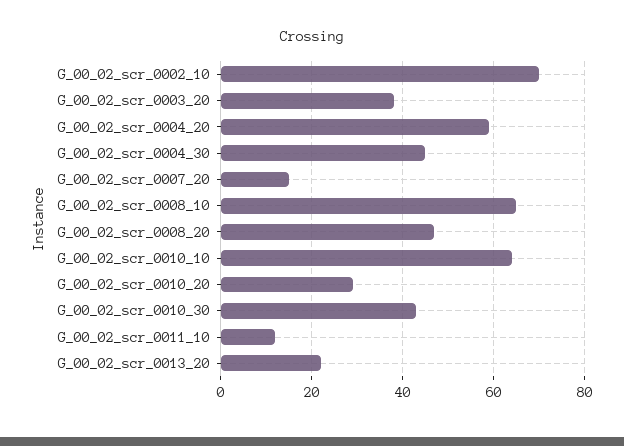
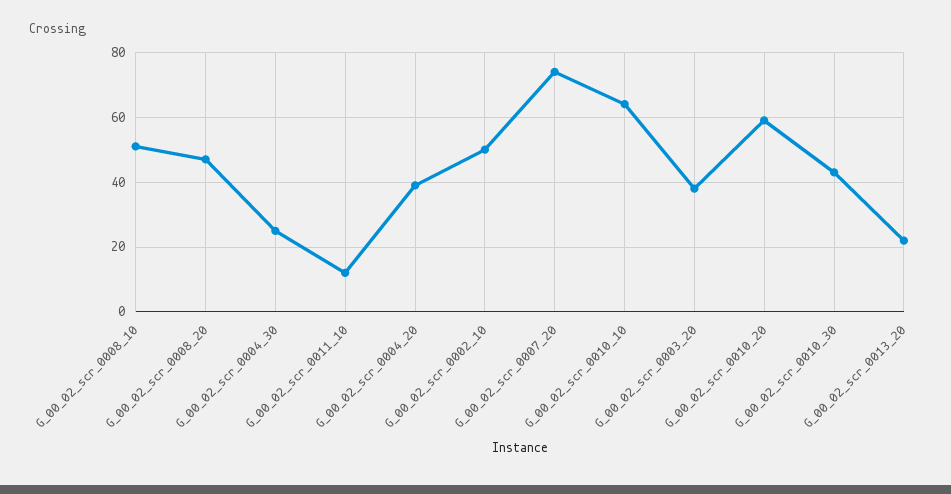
G_00_02_scr_0002_10: 70 -> 50
G_00_02_scr_0004_20: 60 -> 40
G_00_02_scr_0004_30: 45 -> 25
G_00_02_scr_0007_20: 15 -> 75
G_00_02_scr_0008_10: 65 -> 50
G_00_02_scr_0010_20: 30 -> 60

